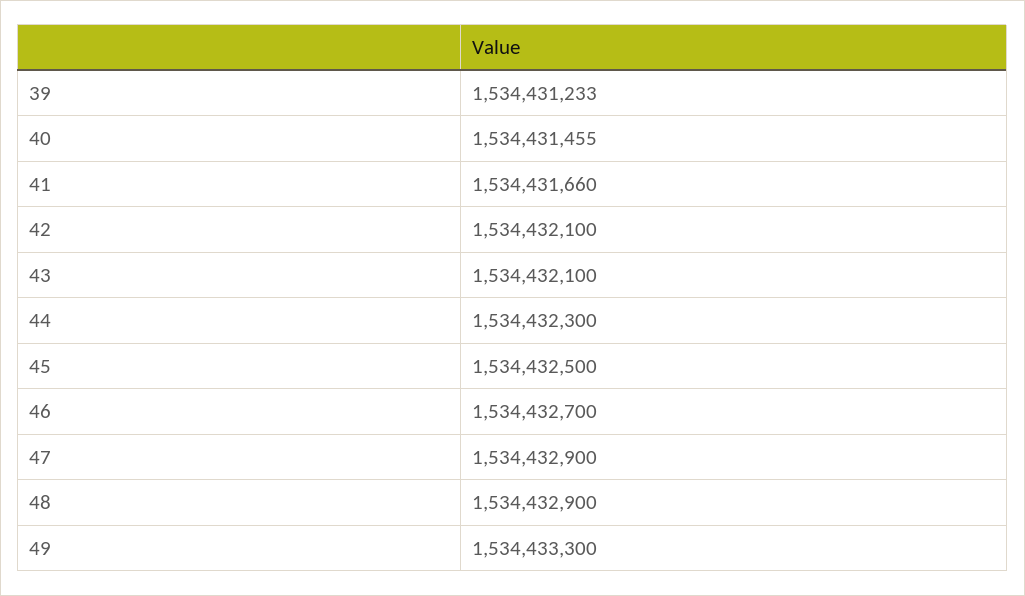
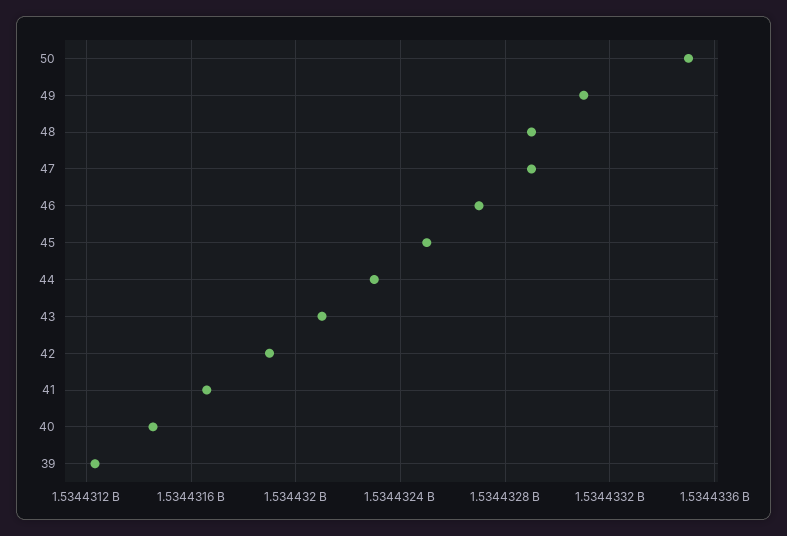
42: 1534432100 -> 1534431900
49: 1534433300 -> 1534433100
50: none -> 1534433500

